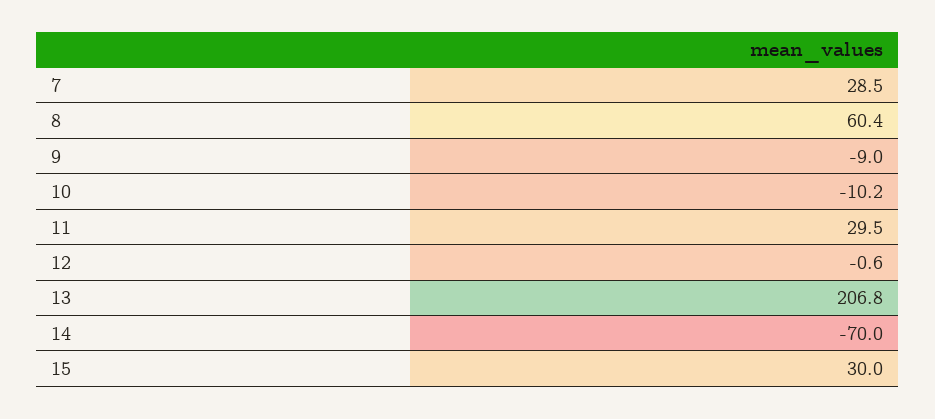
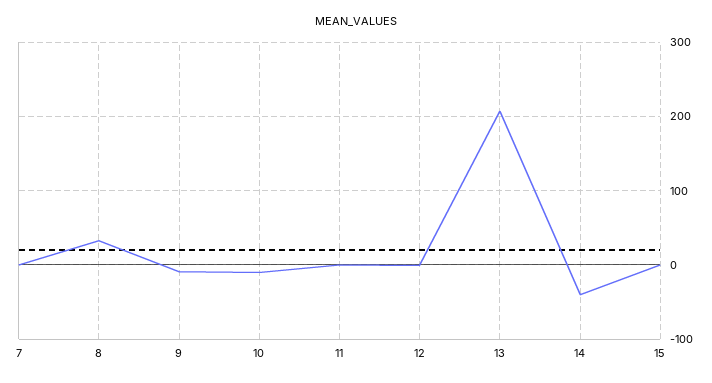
7: 28.5 -> 0
8: 60.4 -> 30
11: 29.5 -> 0
14: -70 -> -40
15: 30 -> 0

